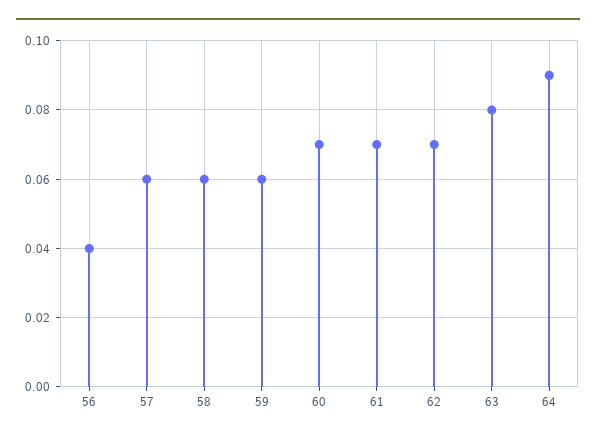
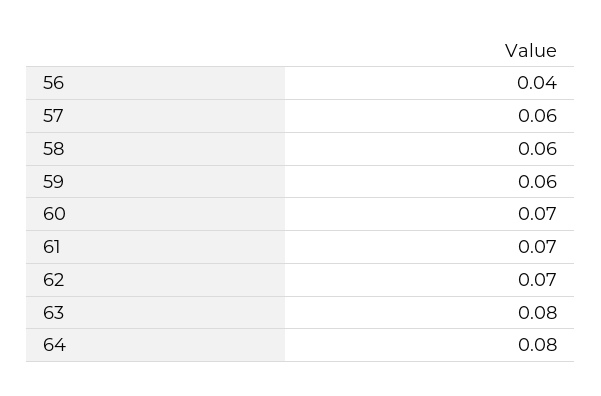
64: 0.09 -> 0.08

